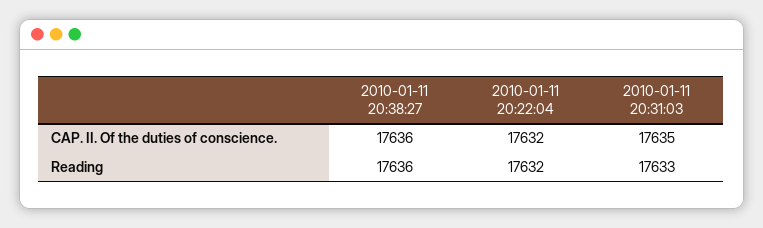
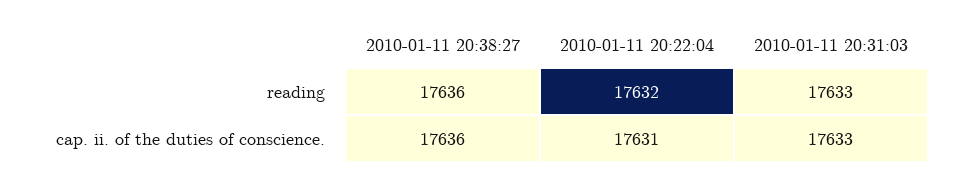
2010-01-11 20:22:04, CAP. II. Of the duties of conscience.: 17632 -> 17631
2010-01-11 20:31:03, CAP. II. Of the duties of conscience.: 17635 -> 17633

